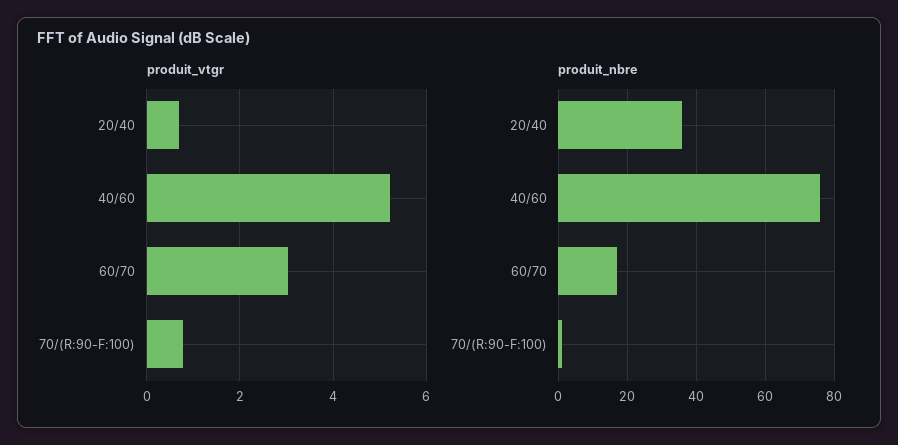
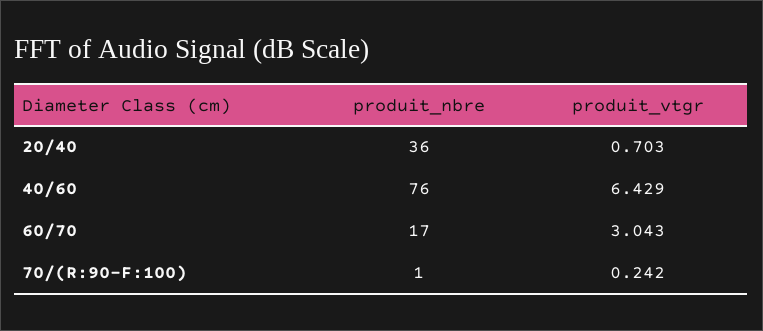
produit_vtgr, 40/60: 5.2 -> 6.429
produit_vtgr, 70/(R:90-F:100): 0.8 -> 0.242

